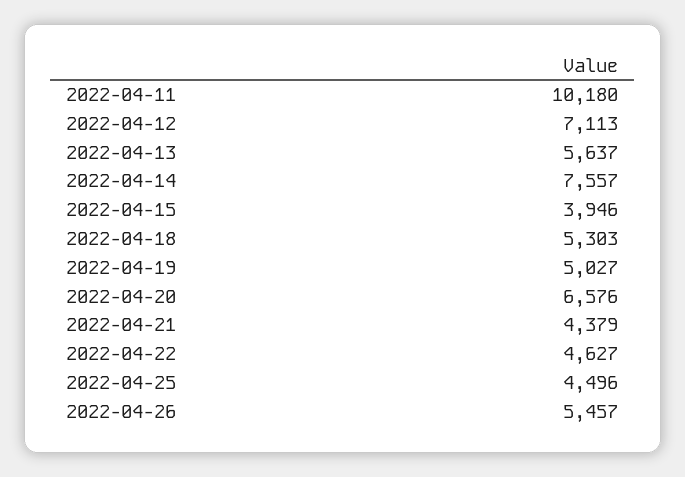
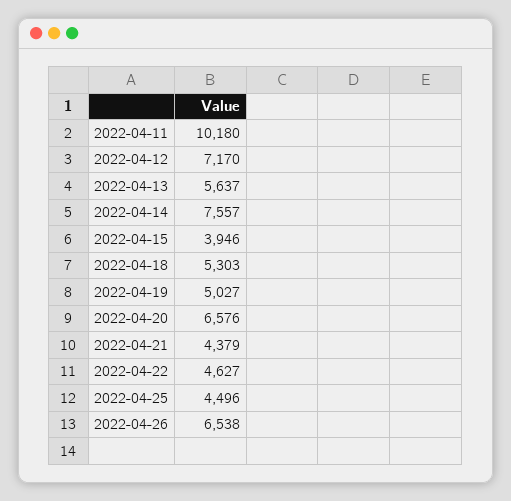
2022-04-12: 7113 -> 7170
2022-04-26: 5457 -> 6538

